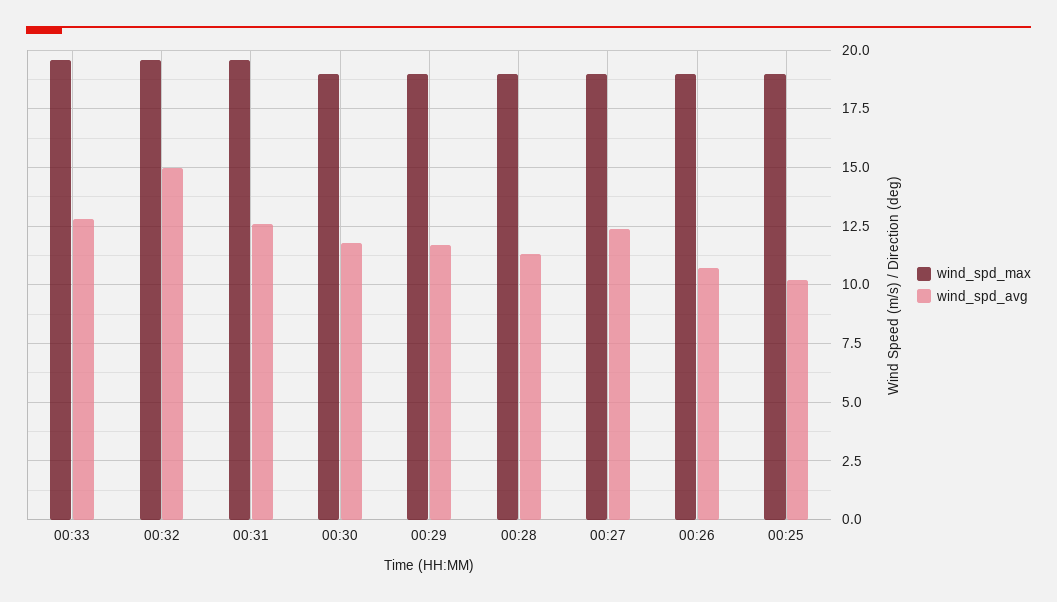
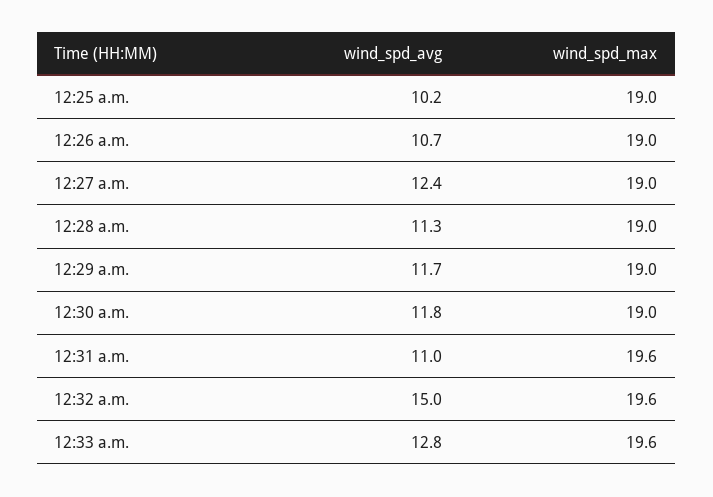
wind_spd_avg, 00:31: 12.5 -> 11

